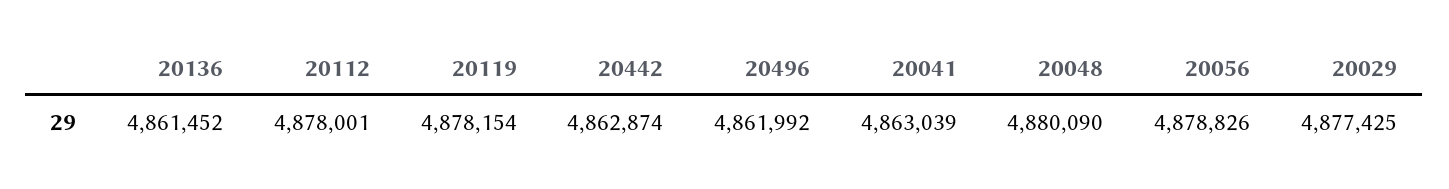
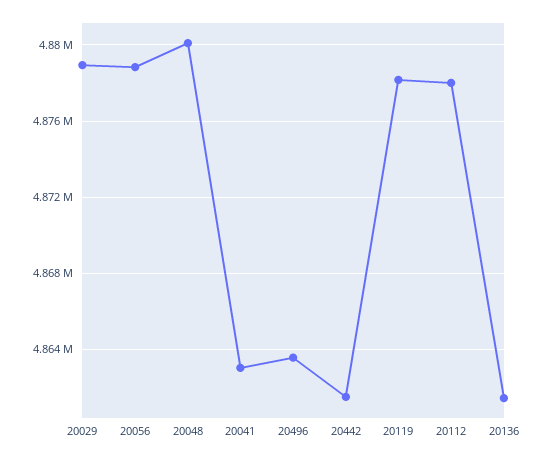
20442: 4862874 -> 4861500
20496: 4861992 -> 4863500
20029: 4877425 -> 4879000

